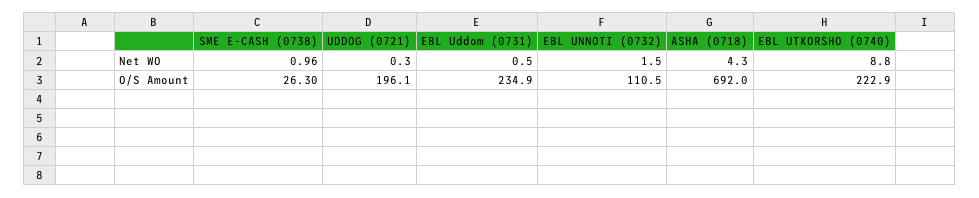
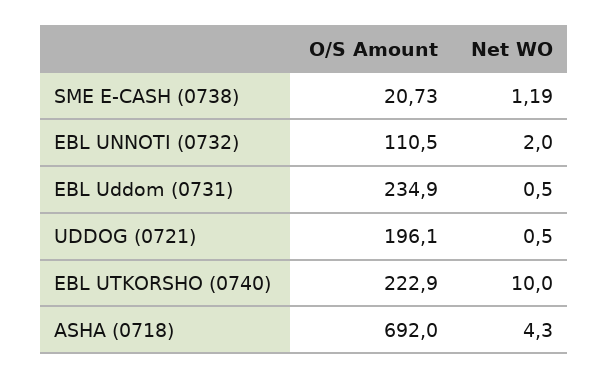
SME E-CASH (0738), Net WO: 0.96 -> 1.19
UDDOG (0721), Net WO: 0.3 -> 0.5
EBL UNNOTI (0732), Net WO: 1.5 -> 2
EBL UTKORSHO (0740), Net WO: 8.8 -> 10
SME E-CASH (0738), O/S Amount: 26.3 -> 20.73

